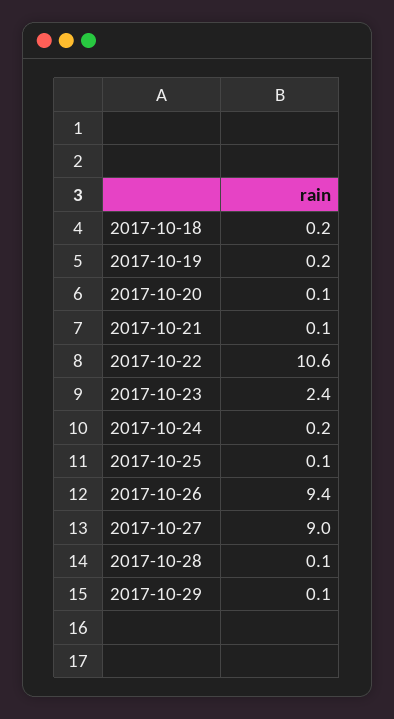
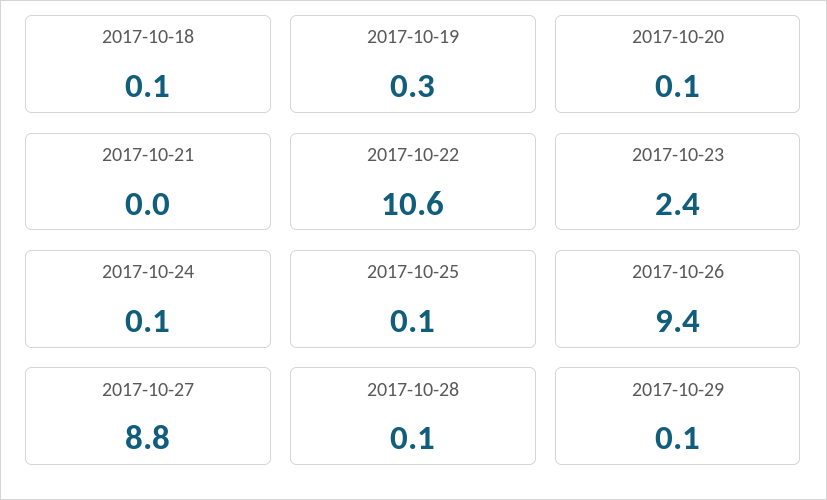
2017-10-18: 0.2 -> 0.1
2017-10-19: 0.2 -> 0.3
2017-10-21: 0.1 -> 0
2017-10-24: 0.2 -> 0.1
2017-10-27: 9 -> 8.8

